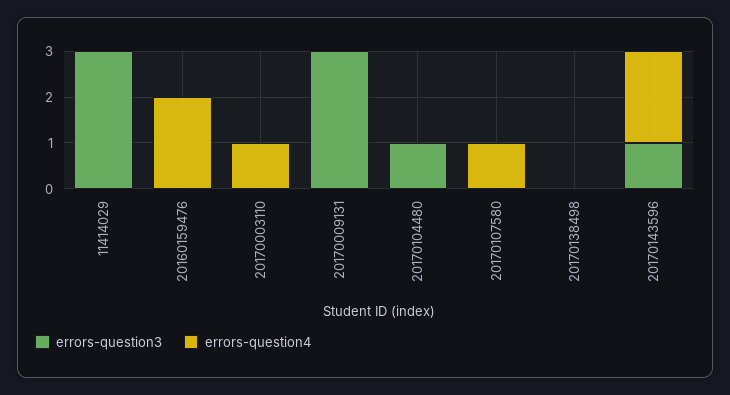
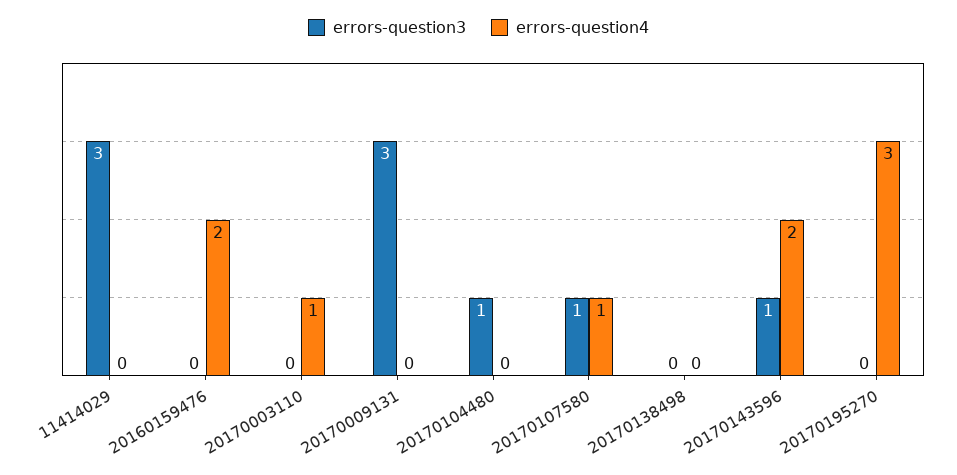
errors-question3, 20170107580: 0 -> 1
errors-question3, 20170195270: none -> 0
errors-question4, 20170195270: none -> 3

